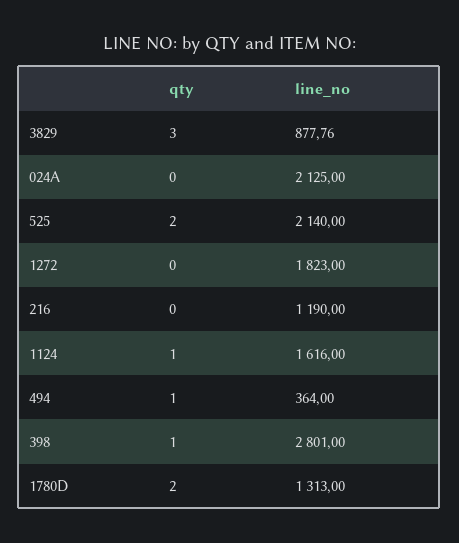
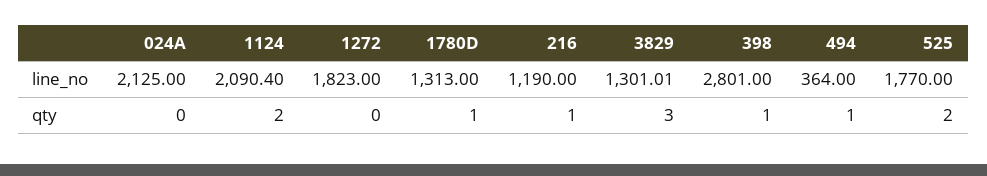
line_no, 3829: 877.76 -> 1301.01
line_no, 525: 2140 -> 1770
qty, 216: 0 -> 1
qty, 1124: 1 -> 2
line_no, 1124: 1616 -> 2090.4
qty, 1780D: 2 -> 1

